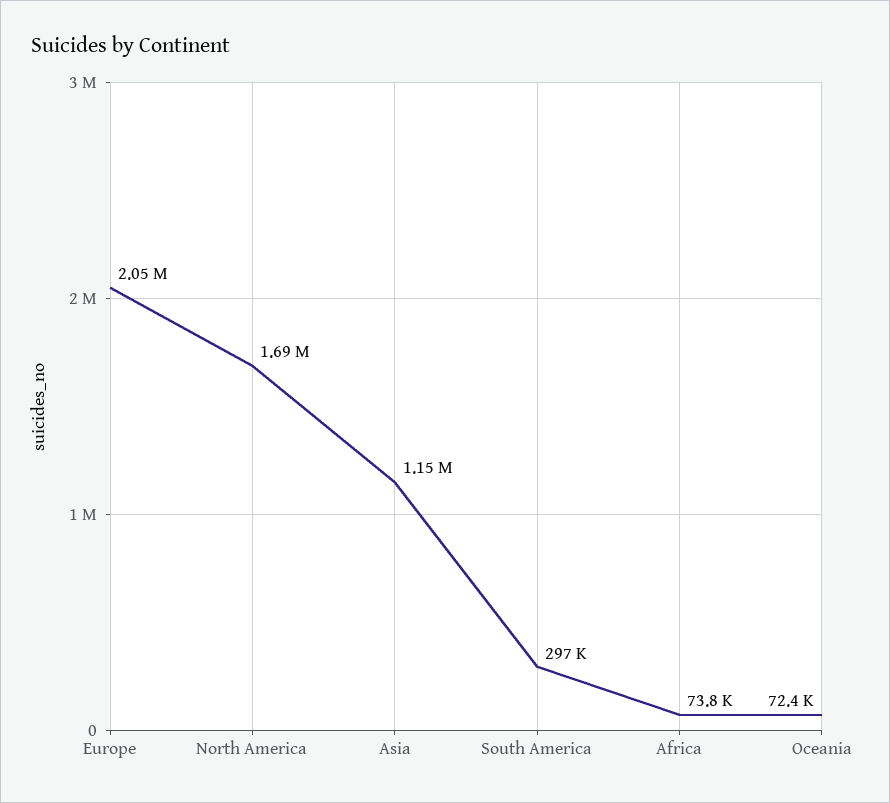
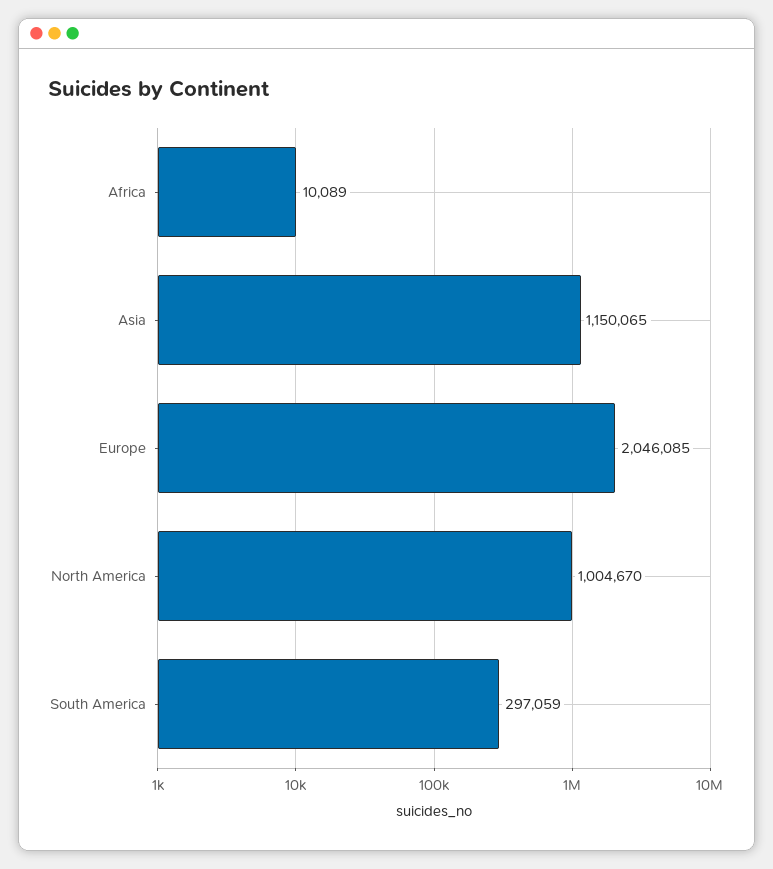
North America: 1690000 -> 1004670
Africa: 73800 -> 10089
Oceania: 72400 -> none

